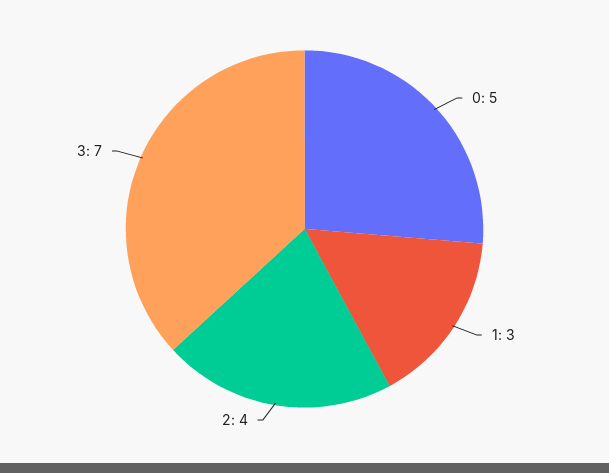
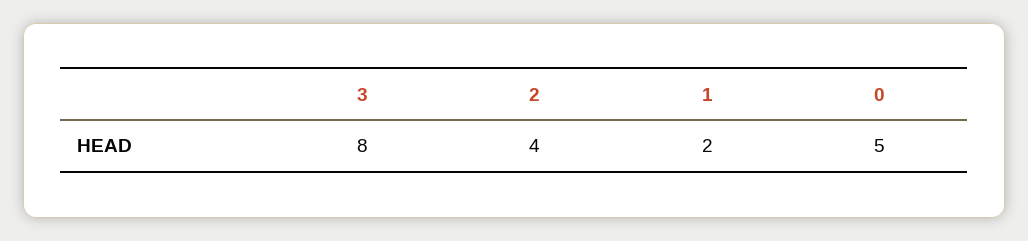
1: 3 -> 2
3: 7 -> 8

